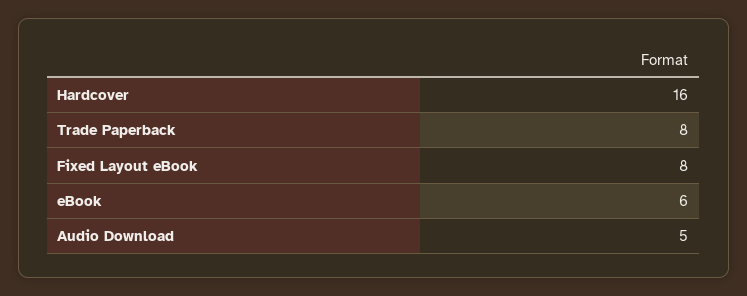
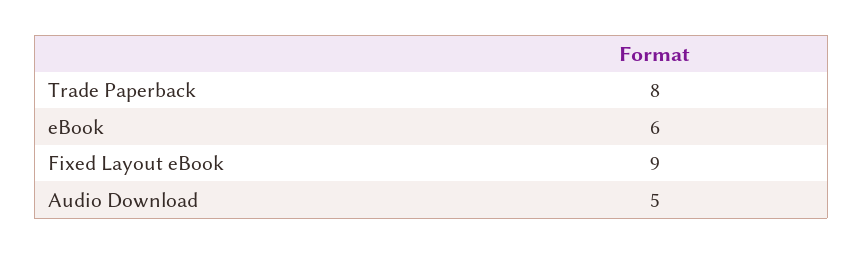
Hardcover: 16 -> none
Fixed Layout eBook: 8 -> 9

